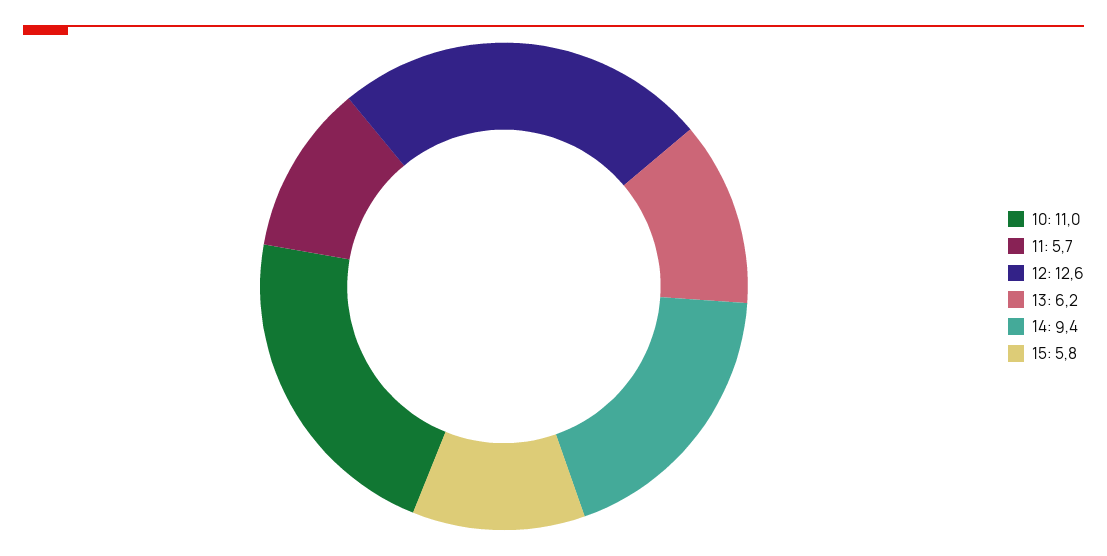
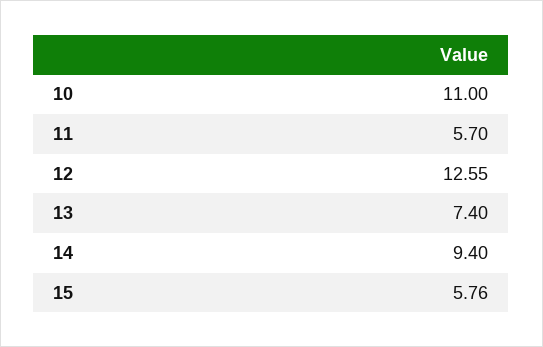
13: 6.2 -> 7.4

